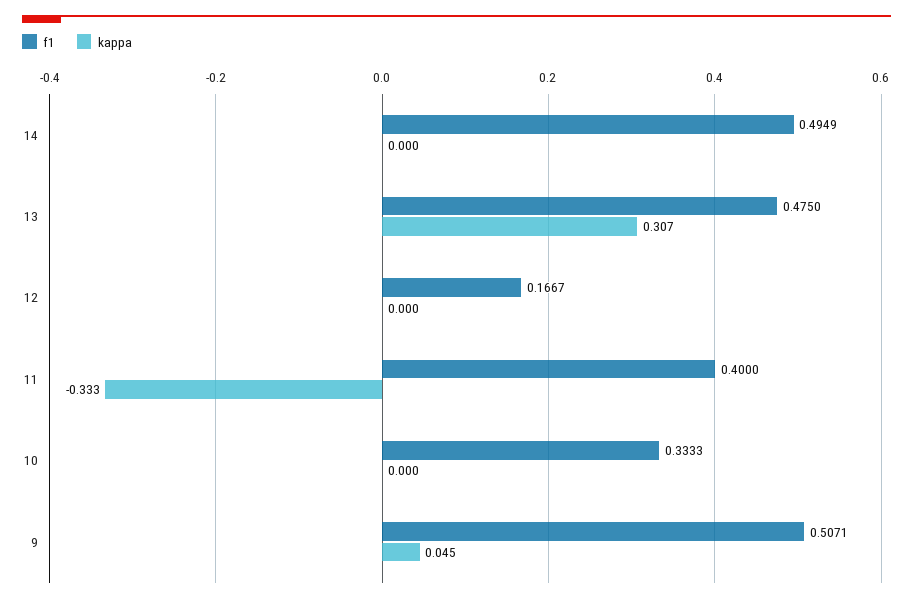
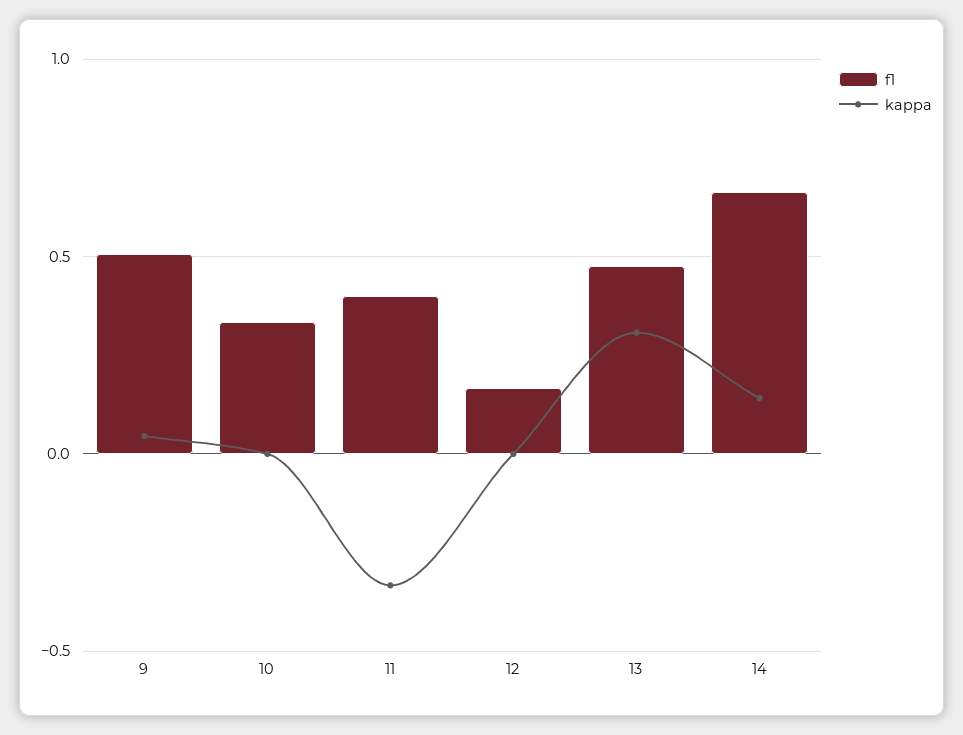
f1, 14: 0.4949 -> 0.65
kappa, 14: 0 -> 0.15

